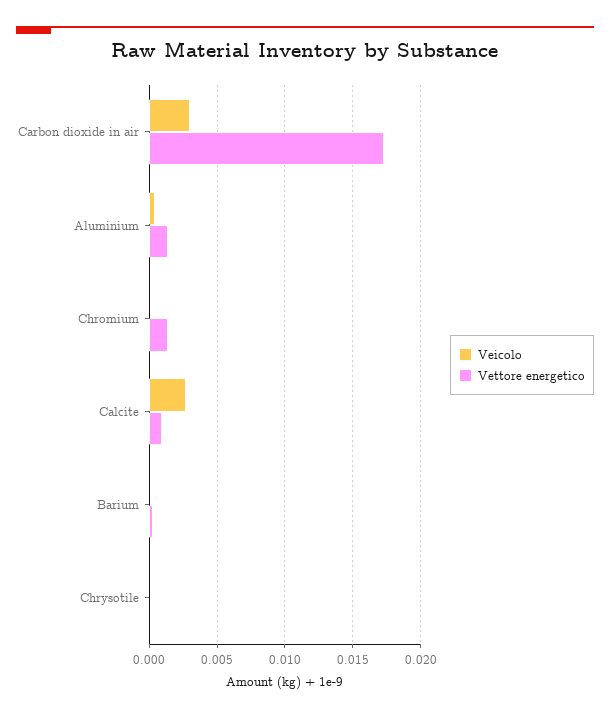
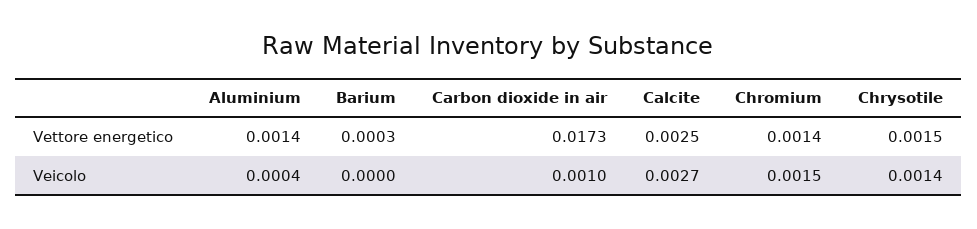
Veicolo, Carbon dioxide in air: 0.003 -> 0.001
Veicolo, Chromium: 0 -> 0.0015
Vettore energetico, Calcite: 0.001 -> 0.0025
Veicolo, Chrysotile: 0 -> 0.0014
Vettore energetico, Chrysotile: 0 -> 0.0015

